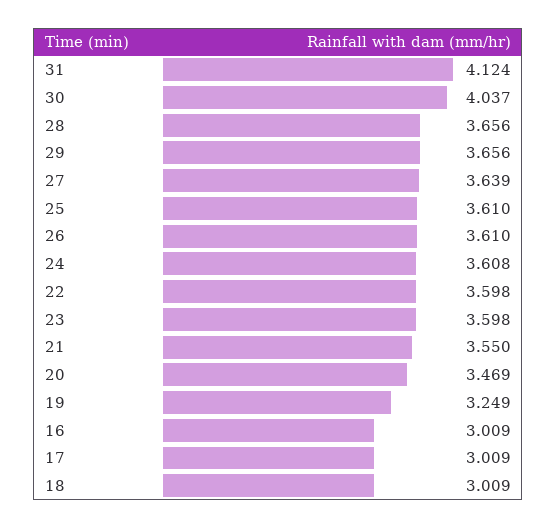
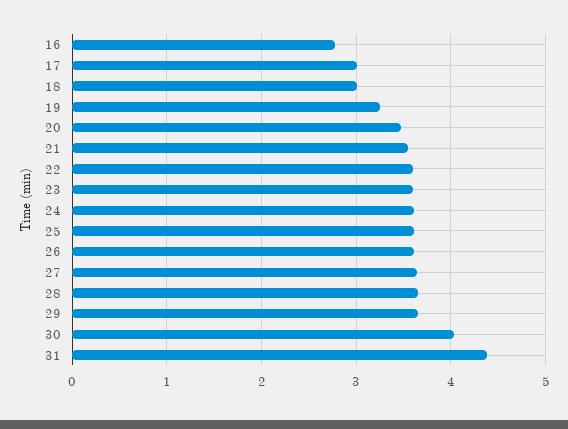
31: 4.124 -> 4.4
16: 3.009 -> 2.8

